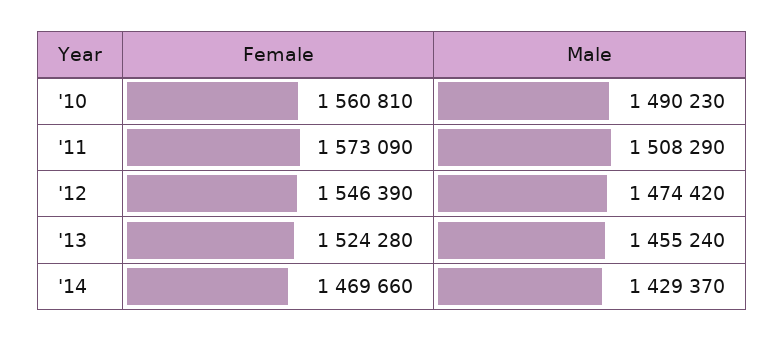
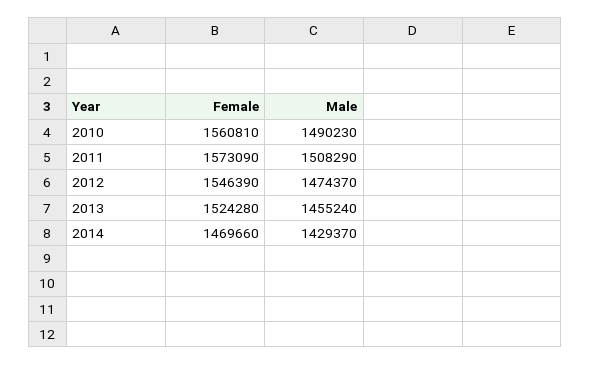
Male, '12: 1474420 -> 1474370

